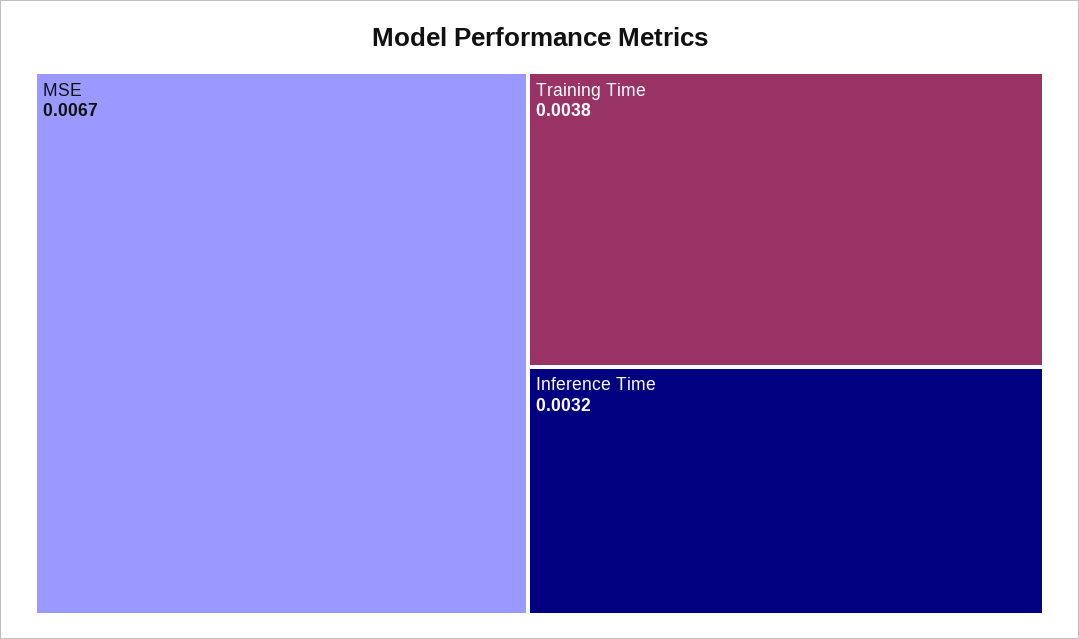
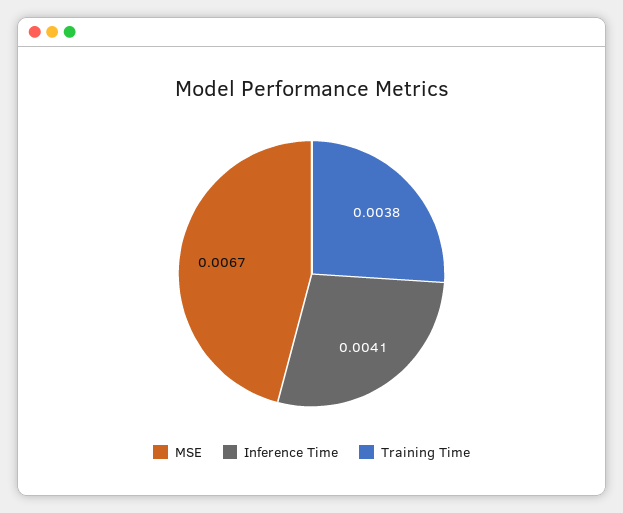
Inference Time: 0.0032 -> 0.0041

